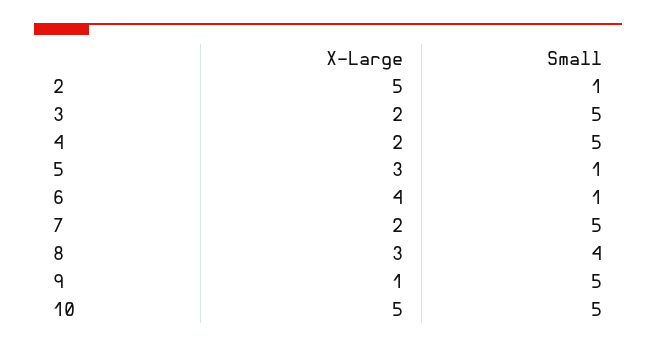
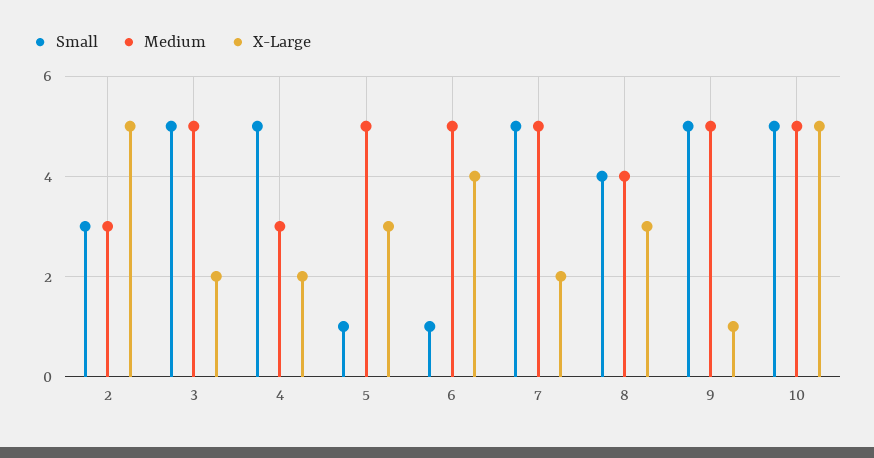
Small, 2: 1 -> 3
Medium, 2: none -> 3
Medium, 3: none -> 5
Medium, 4: none -> 3
Medium, 5: none -> 5
Medium, 6: none -> 5
Medium, 7: none -> 5
Medium, 8: none -> 4
Medium, 9: none -> 5
Medium, 10: none -> 5

